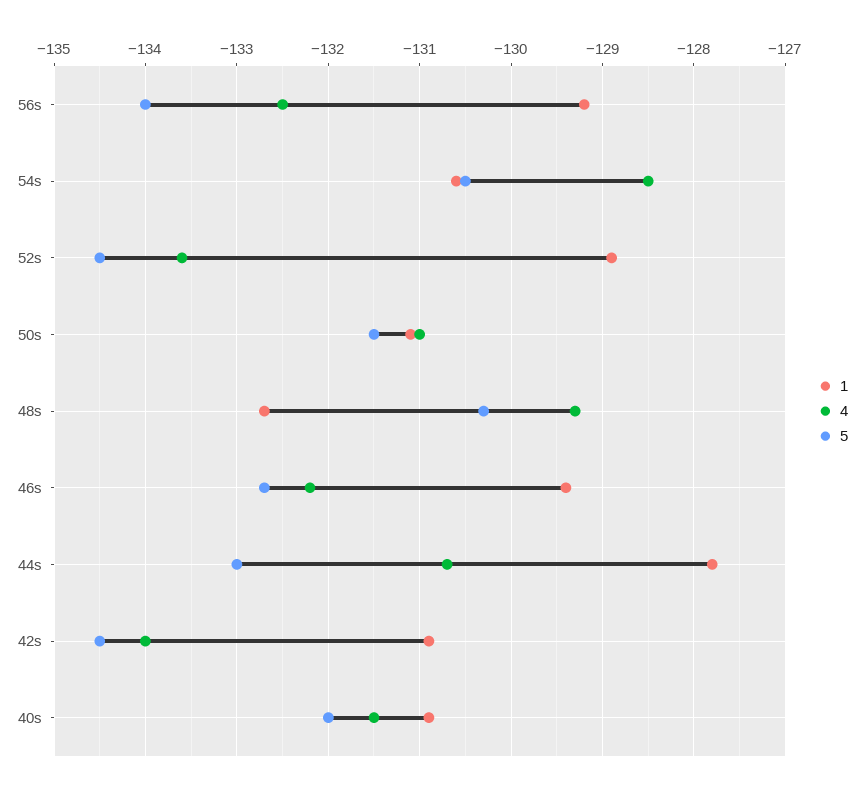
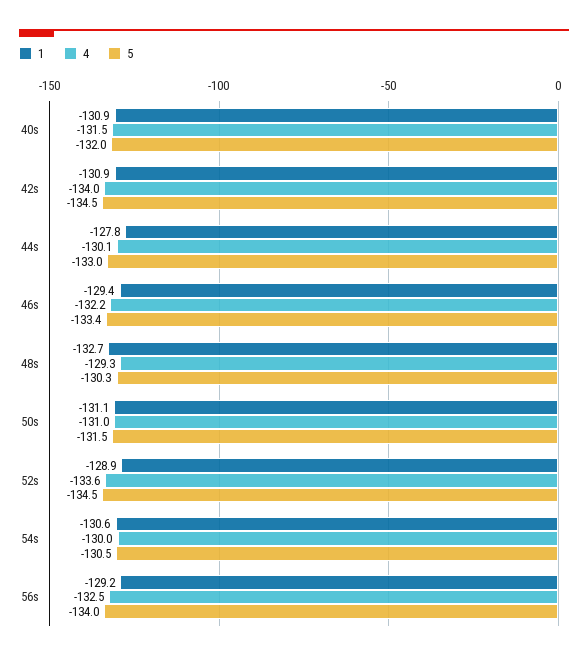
4, 54s: -128.5 -> -130
5, 46s: -132.7 -> -133.4
4, 44s: -130.7 -> -130.1

